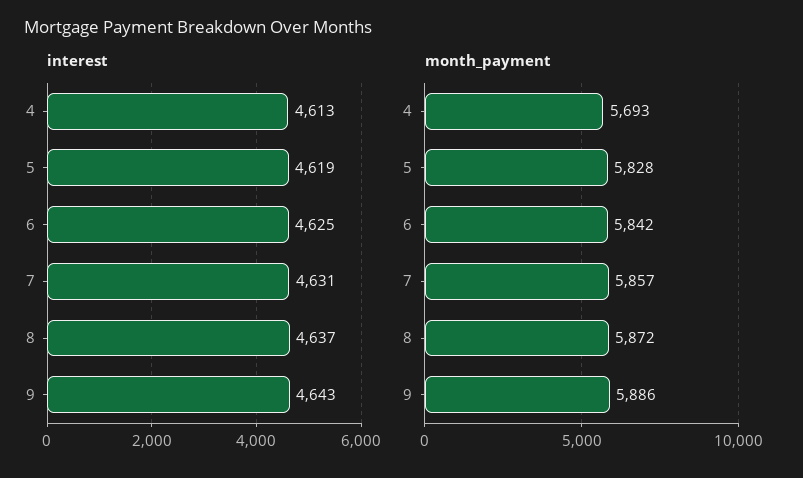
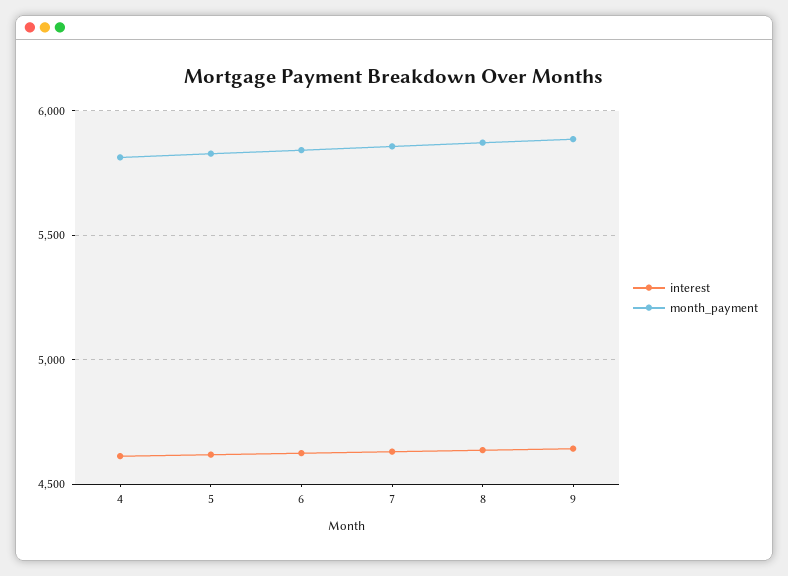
month_payment, 4: 5693 -> 5800

